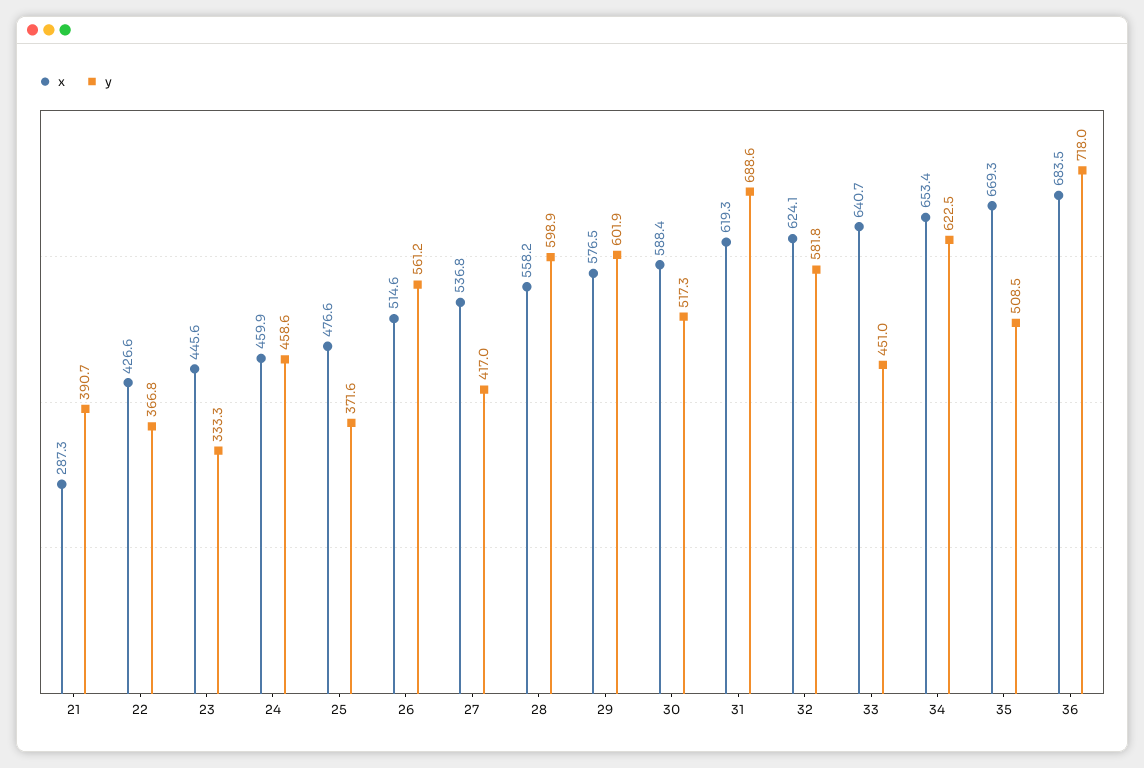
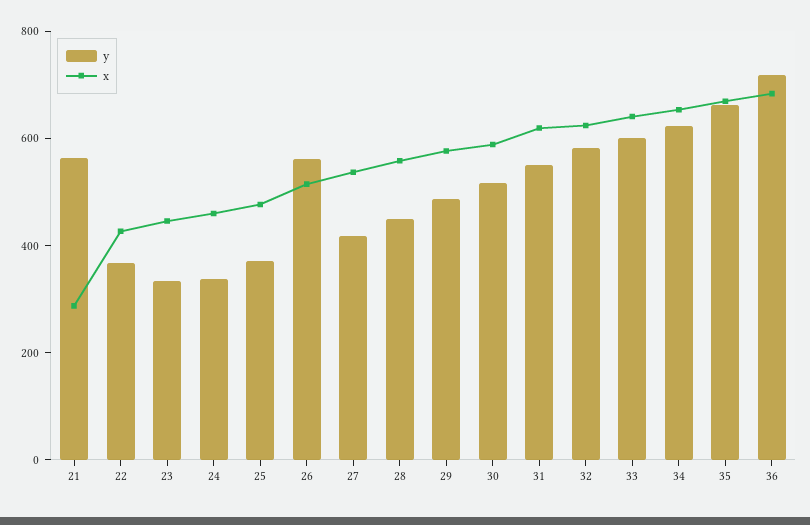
y, 21: 390.7 -> 550
y, 24: 458.6 -> 350
y, 28: 598.9 -> 450
y, 29: 601.9 -> 500
y, 31: 688.6 -> 550
y, 33: 451 -> 600
y, 35: 508.5 -> 650

